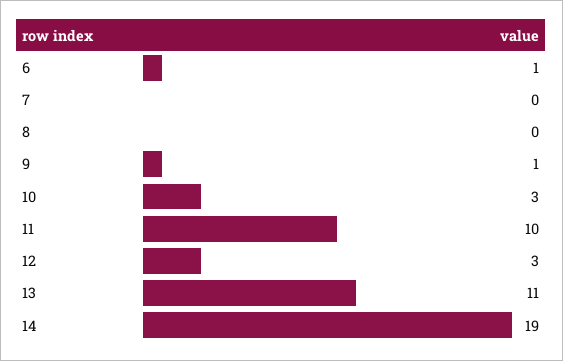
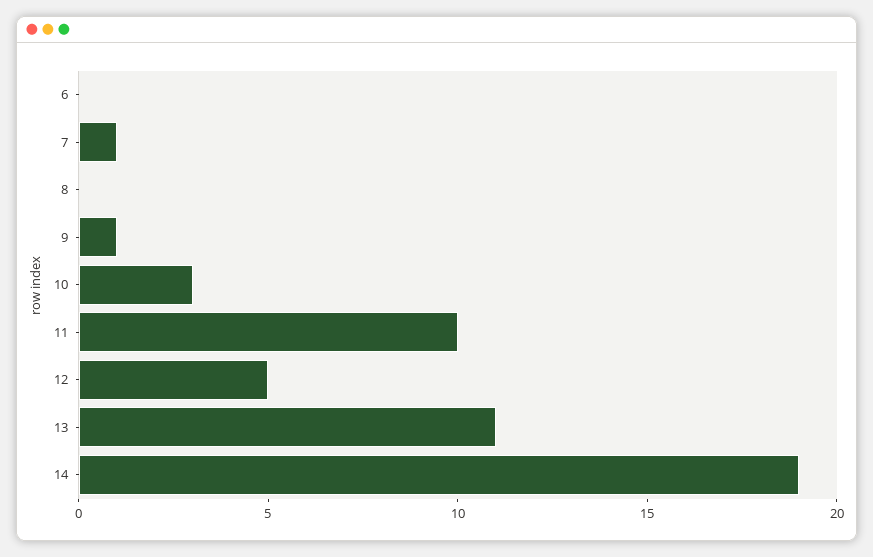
6: 1 -> 0
7: 0 -> 1
12: 3 -> 5

